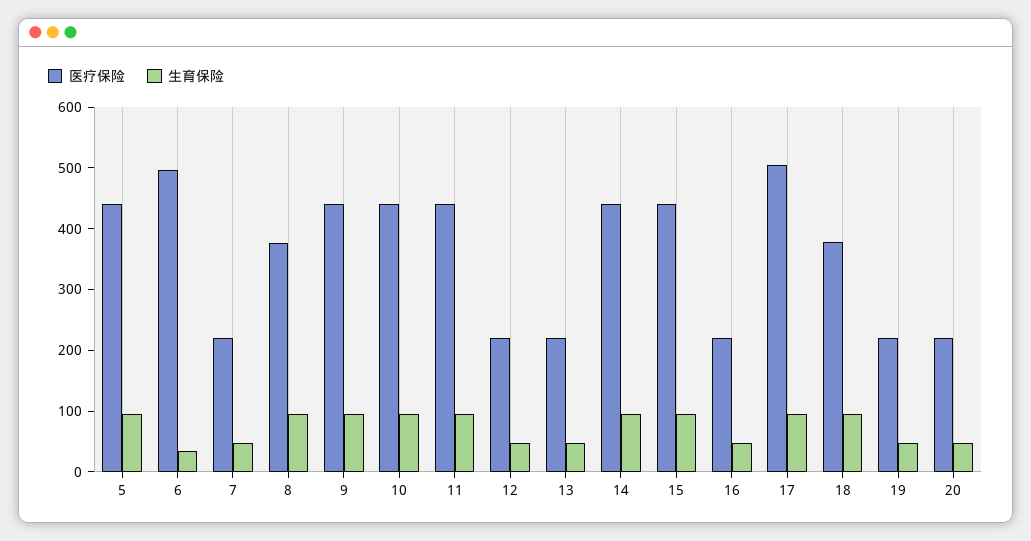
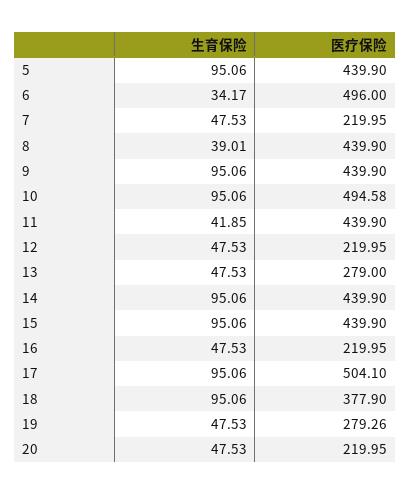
医疗保险, 8: 380 -> 439.9
生育保险, 8: 100 -> 39.01
医疗保险, 10: 440 -> 494.58
生育保险, 11: 100 -> 41.85
医疗保险, 13: 220 -> 279
医疗保险, 19: 220 -> 279.26

